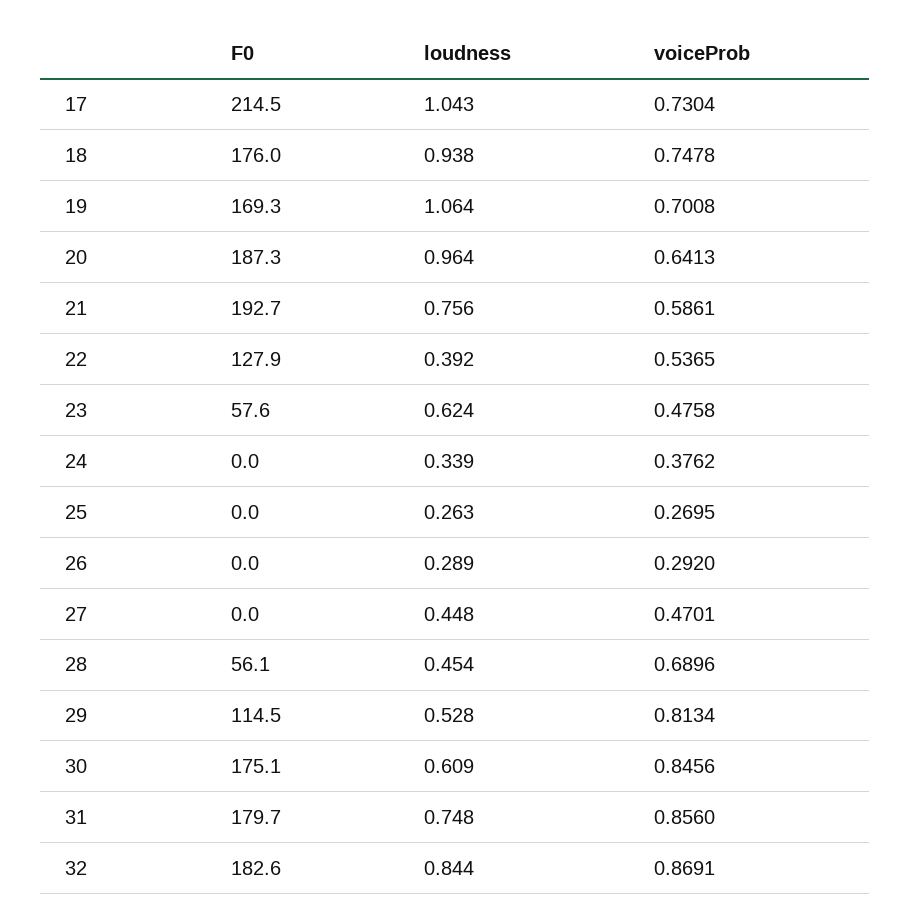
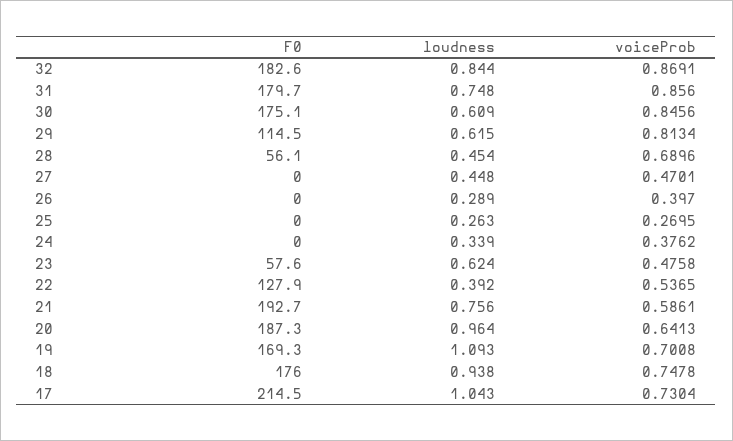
loudness, 19: 1.064 -> 1.093
voiceProb, 26: 0.292 -> 0.397
loudness, 29: 0.528 -> 0.615

